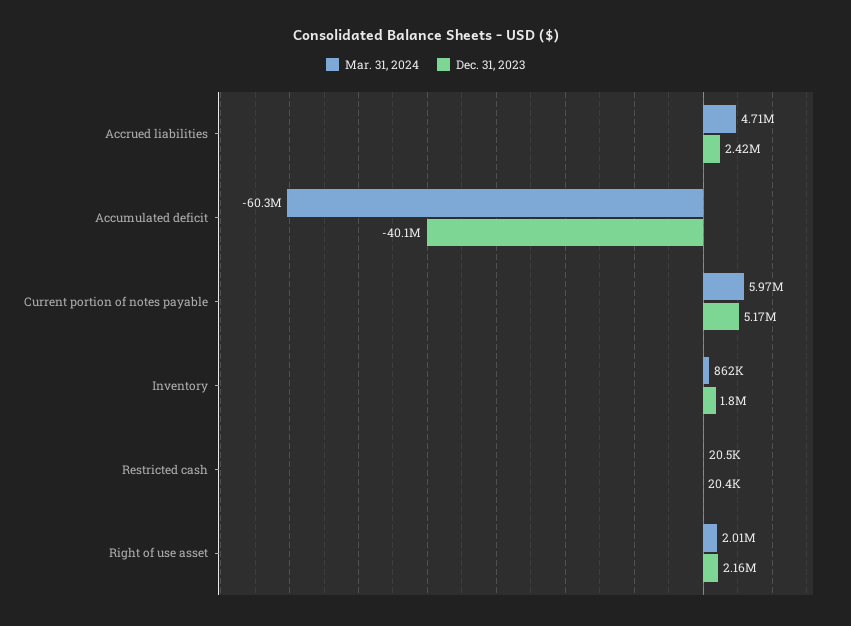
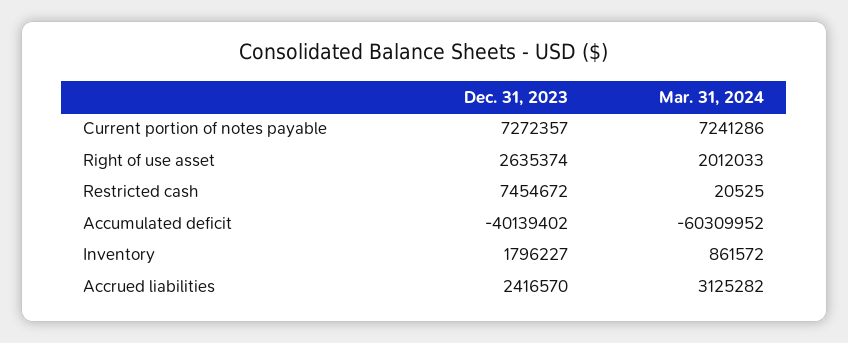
Mar. 31, 2024, Accrued liabilities: 4710000 -> 3125282
Mar. 31, 2024, Current portion of notes payable: 5970000 -> 7241286
Dec. 31, 2023, Current portion of notes payable: 5170000 -> 7272357
Dec. 31, 2023, Restricted cash: 20400 -> 7454672
Dec. 31, 2023, Right of use asset: 2160000 -> 2635374

